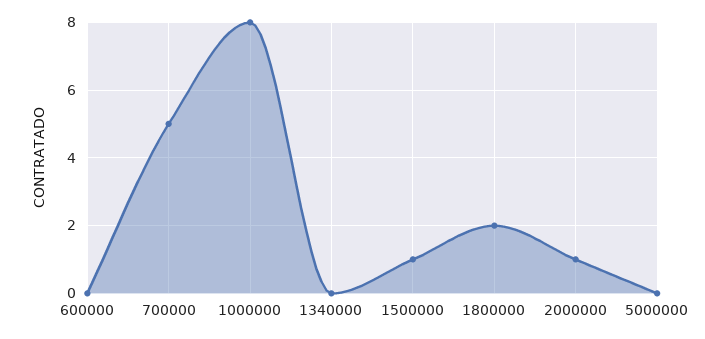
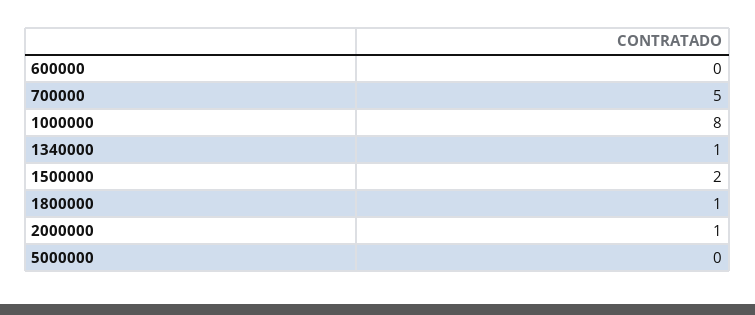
1340000: 0 -> 1
1500000: 1 -> 2
1800000: 2 -> 1

